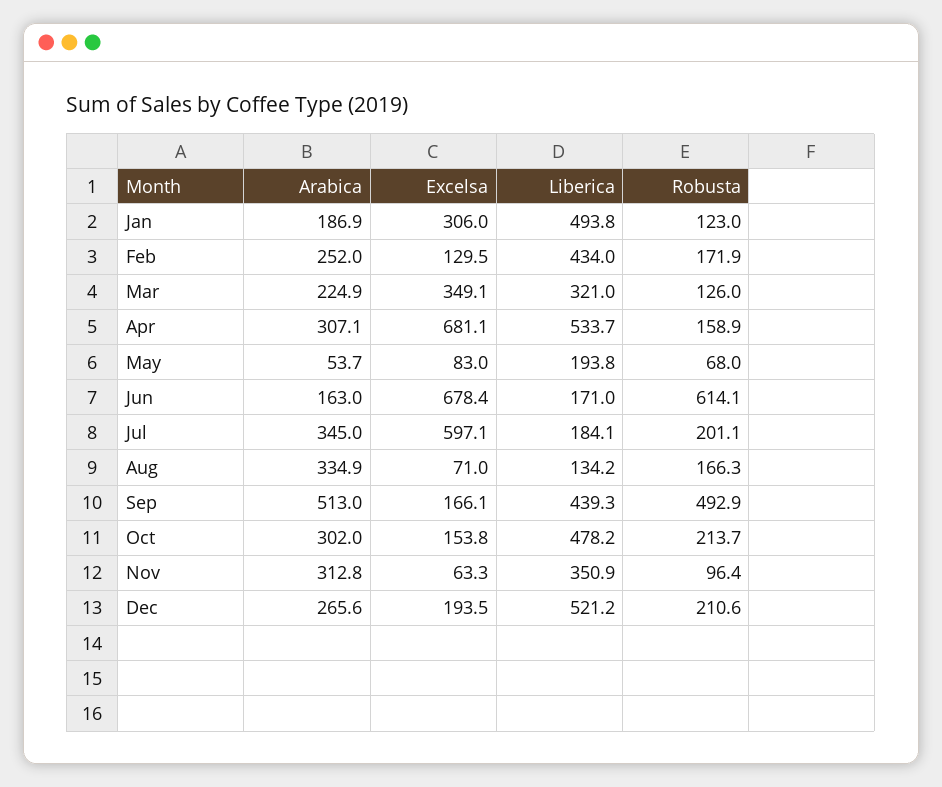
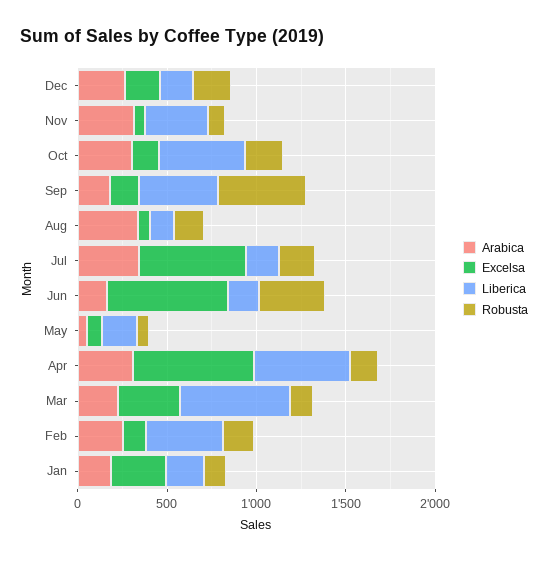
Liberica, Jan: 493.8 -> 200
Liberica, Mar: 321 -> 600
Robusta, Jun: 614.1 -> 400
Arabica, Sep: 513 -> 200
Liberica, Dec: 521.2 -> 200

